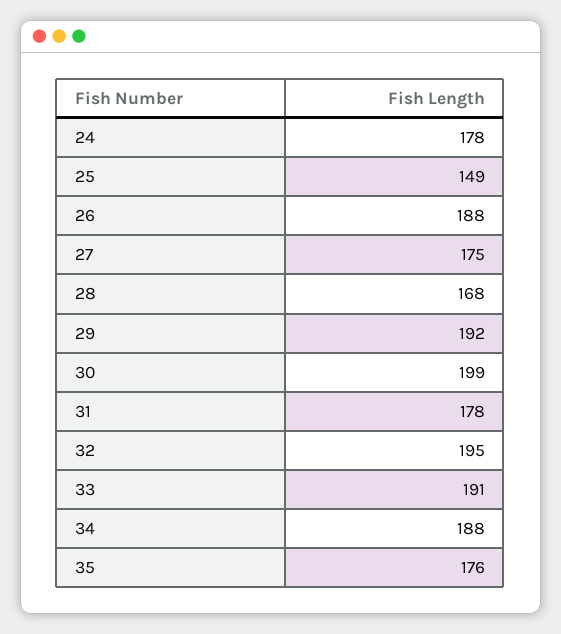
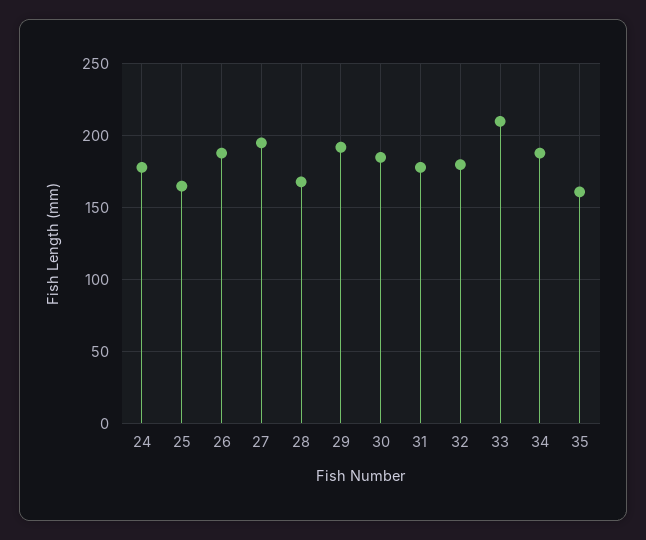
25: 149 -> 165
27: 175 -> 195
30: 199 -> 185
32: 195 -> 180
33: 191 -> 210
35: 176 -> 160

